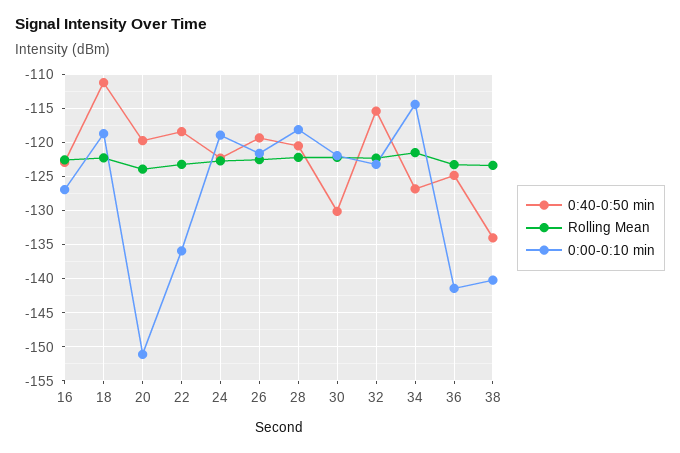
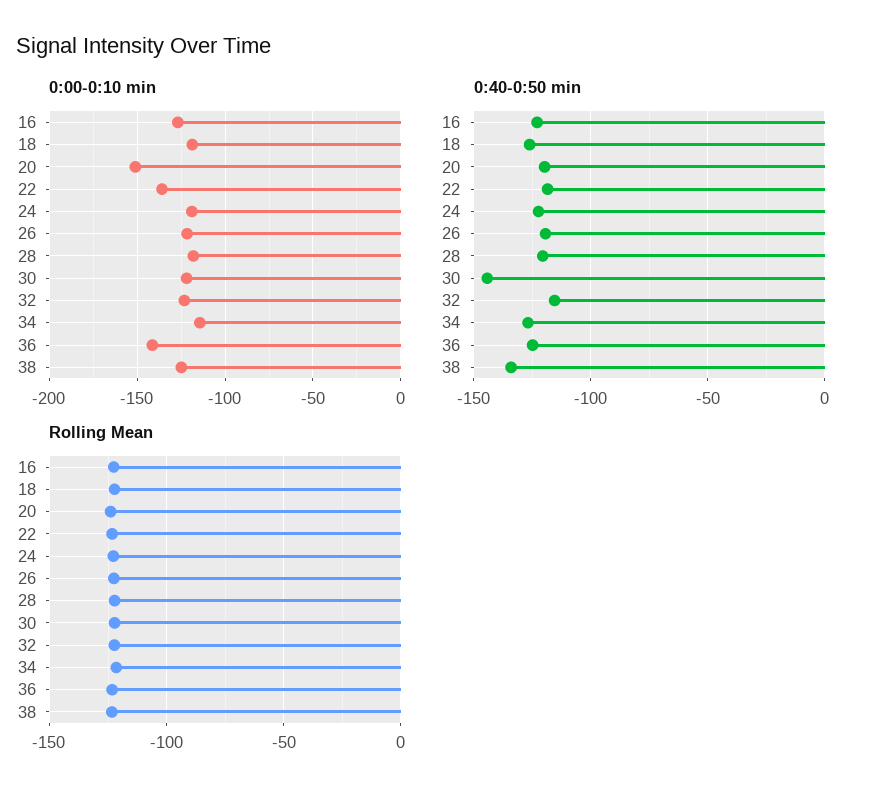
0:40-0:50 min, 18: -111 -> -125
0:40-0:50 min, 30: -130 -> -145
0:00-0:10 min, 38: -140 -> -125

